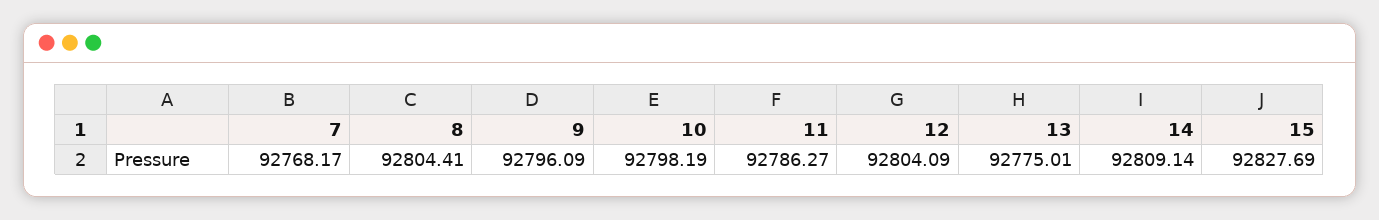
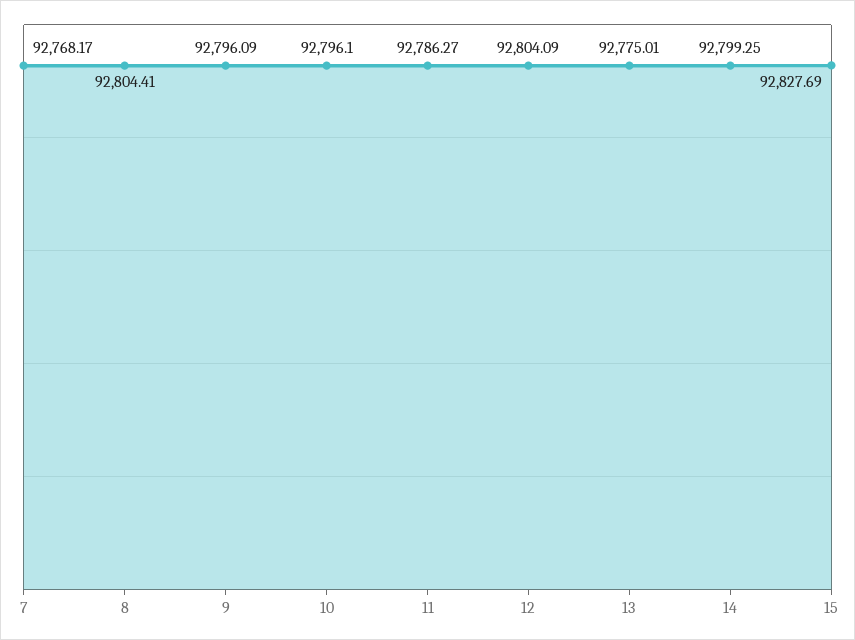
10: 92798.19 -> 92796.1
14: 92809.14 -> 92799.25

